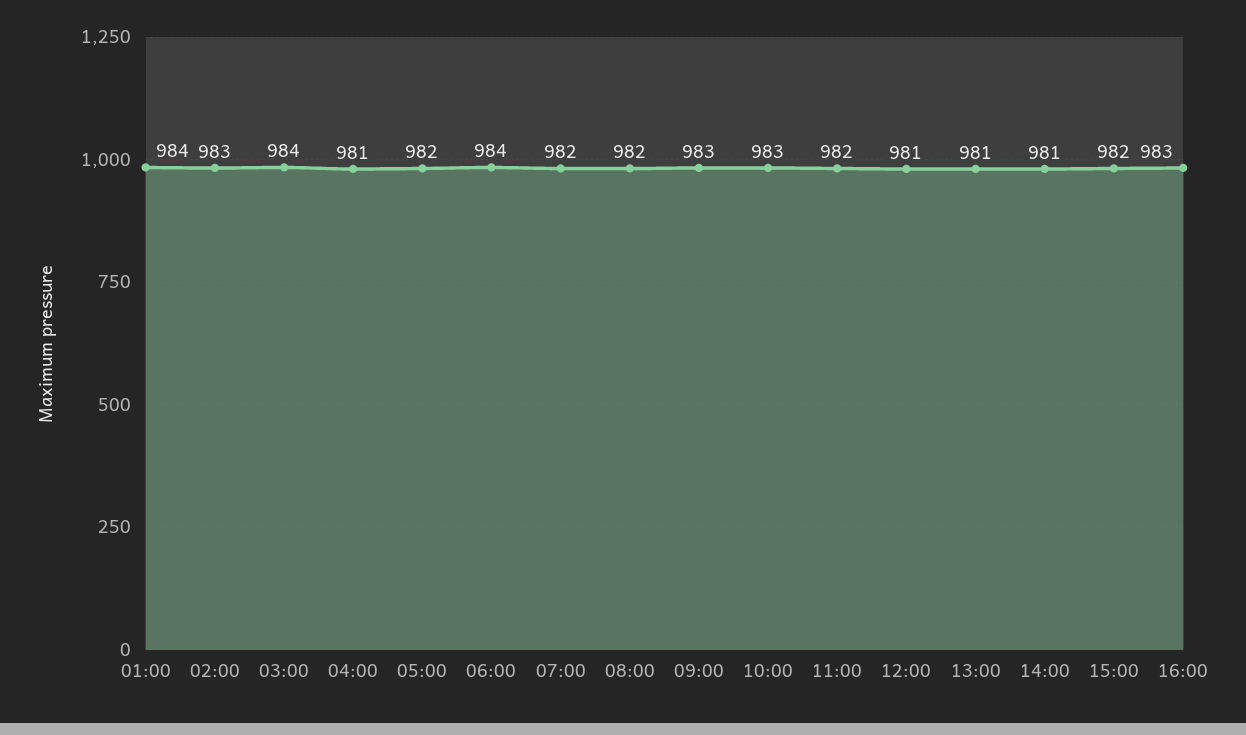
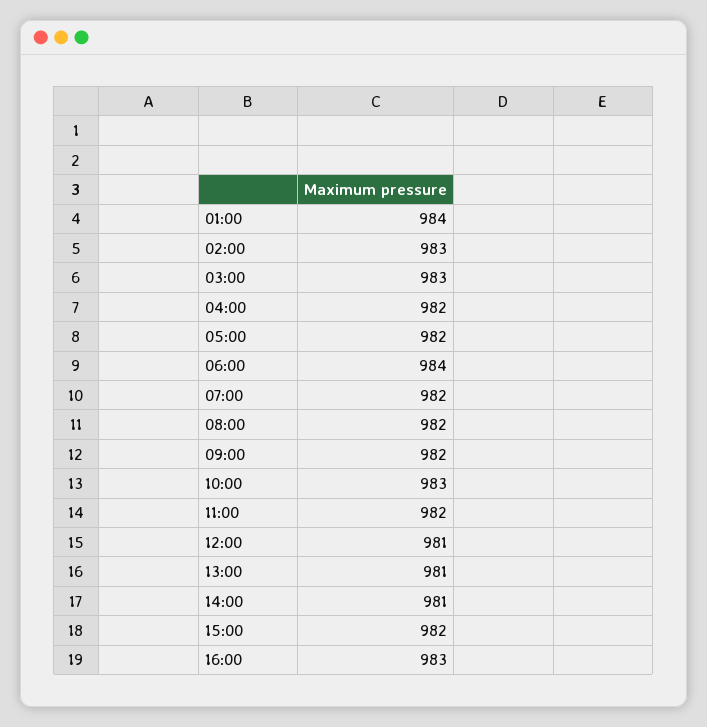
03:00: 984 -> 983
04:00: 981 -> 982
09:00: 983 -> 982

